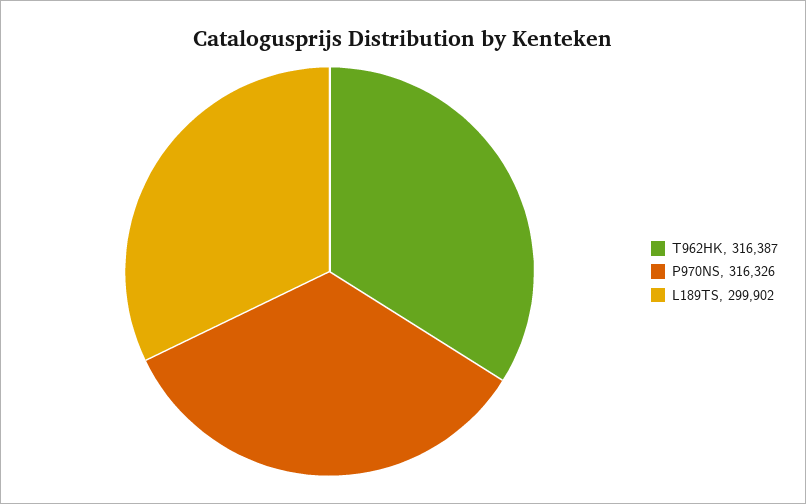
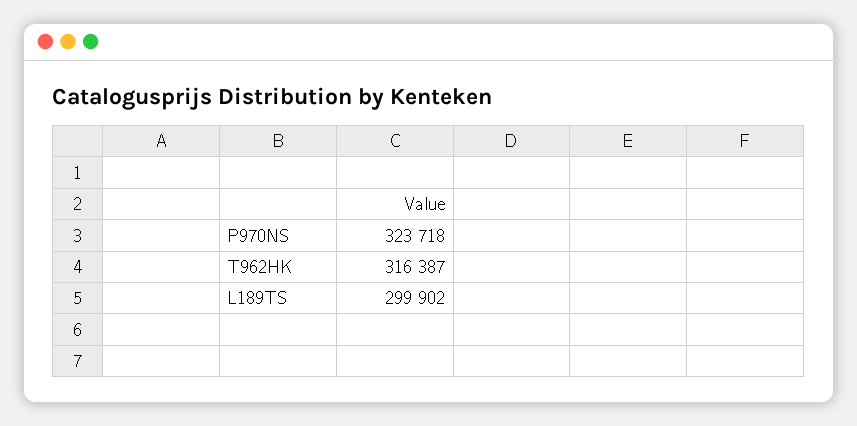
P970NS: 316326 -> 323718

